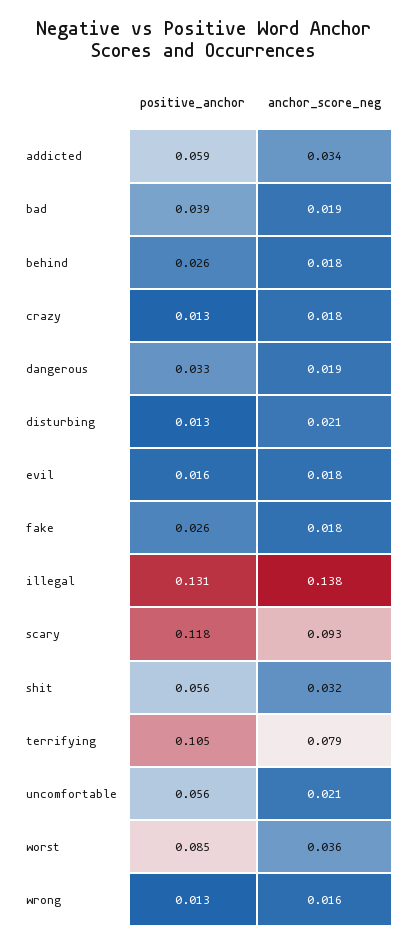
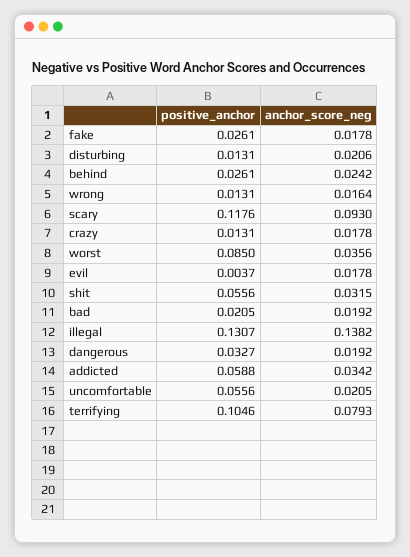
positive_anchor, bad: 0.039 -> 0.0205
anchor_score_neg, behind: 0.018 -> 0.0242
positive_anchor, evil: 0.016 -> 0.0037

